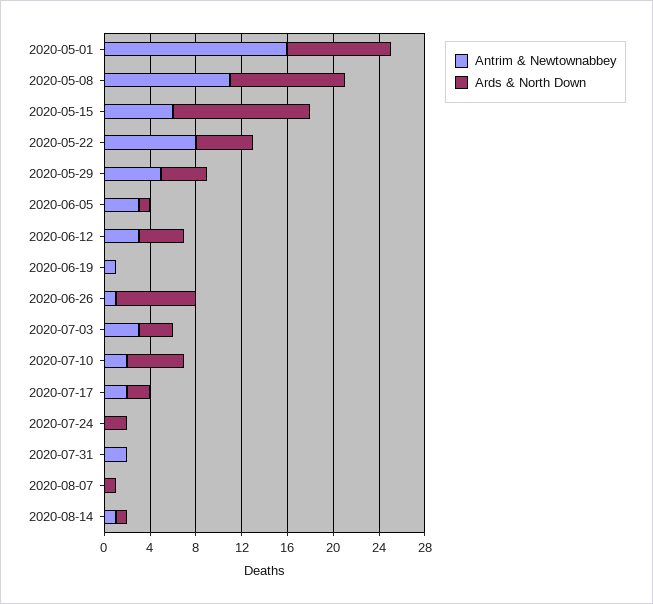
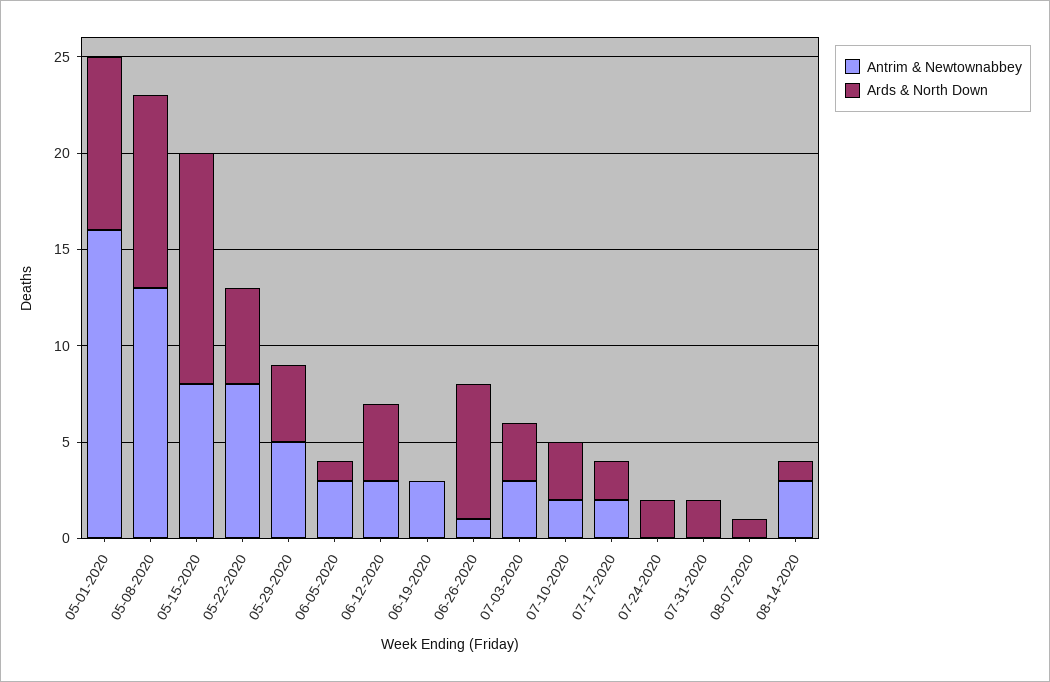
Antrim & Newtownabbey, 2020-05-08: 11 -> 13
Antrim & Newtownabbey, 2020-05-15: 6 -> 8
Antrim & Newtownabbey, 2020-06-19: 1 -> 3
Ards & North Down, 2020-07-10: 5 -> 3
Antrim & Newtownabbey, 2020-07-31: 2 -> 0
Ards & North Down, 2020-07-31: 0 -> 2
Antrim & Newtownabbey, 2020-08-14: 1 -> 3

